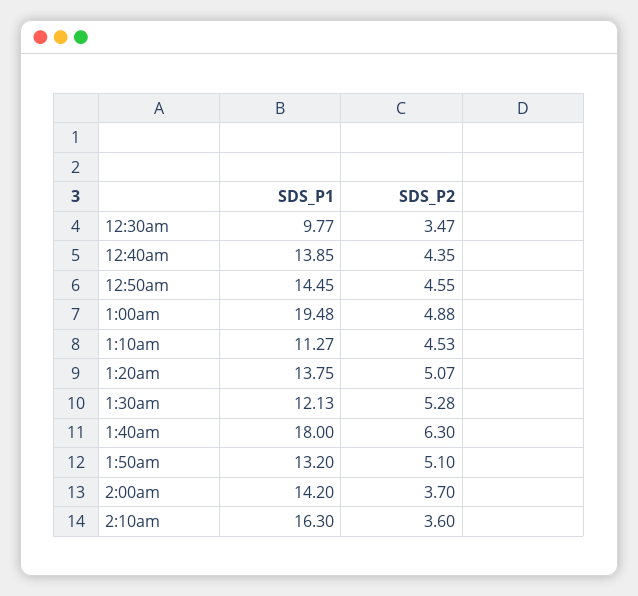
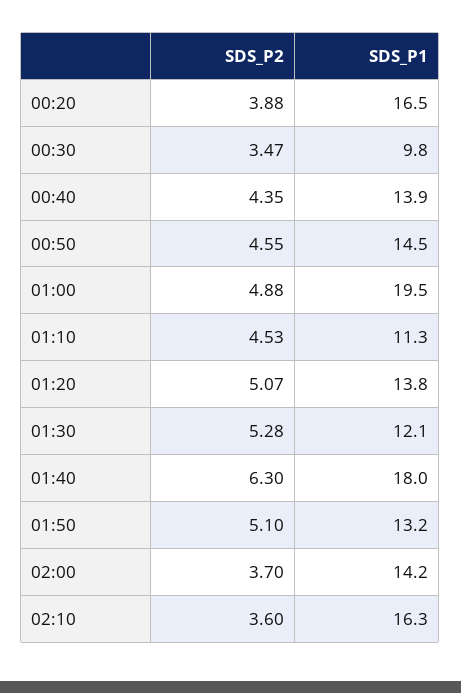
SDS_P2, 00:20: none -> 3.88
SDS_P1, 00:20: none -> 16.5

